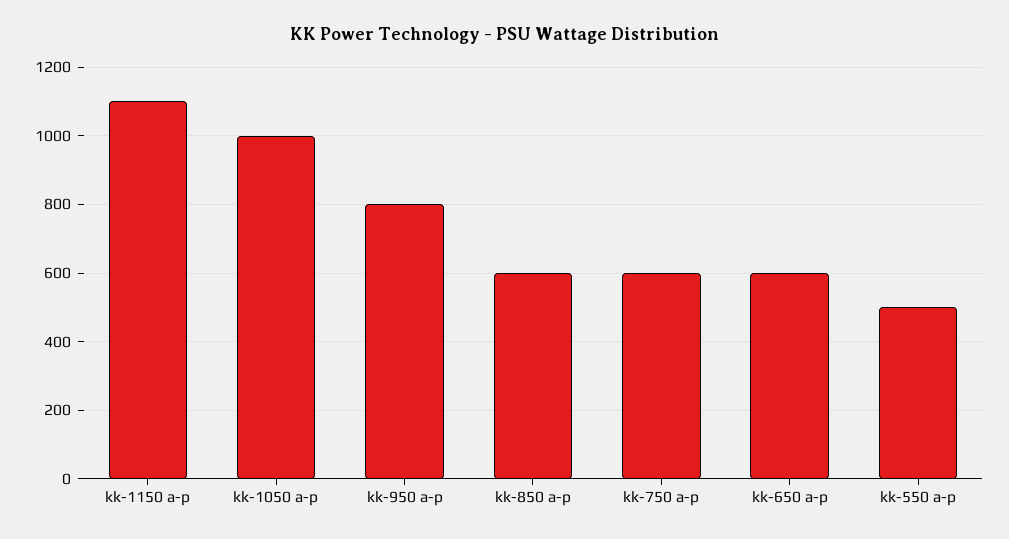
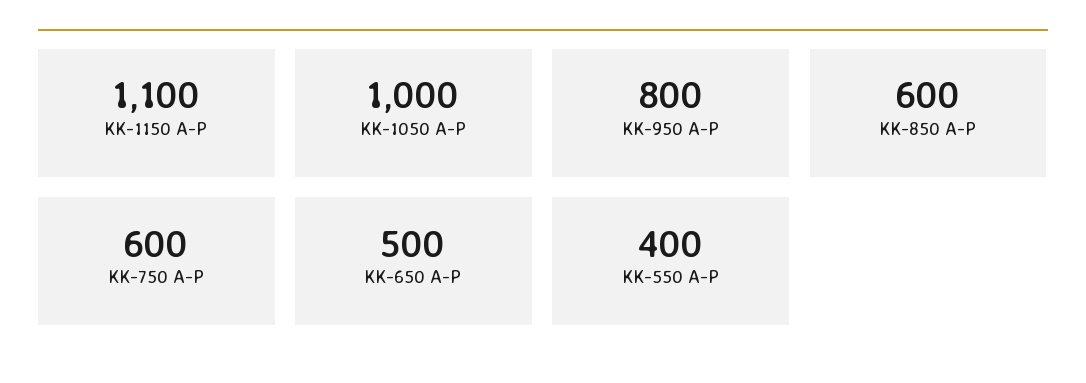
kk-650 a-p: 600 -> 500
kk-550 a-p: 500 -> 400

